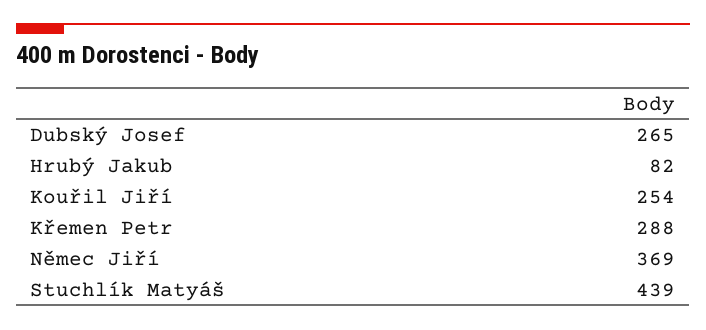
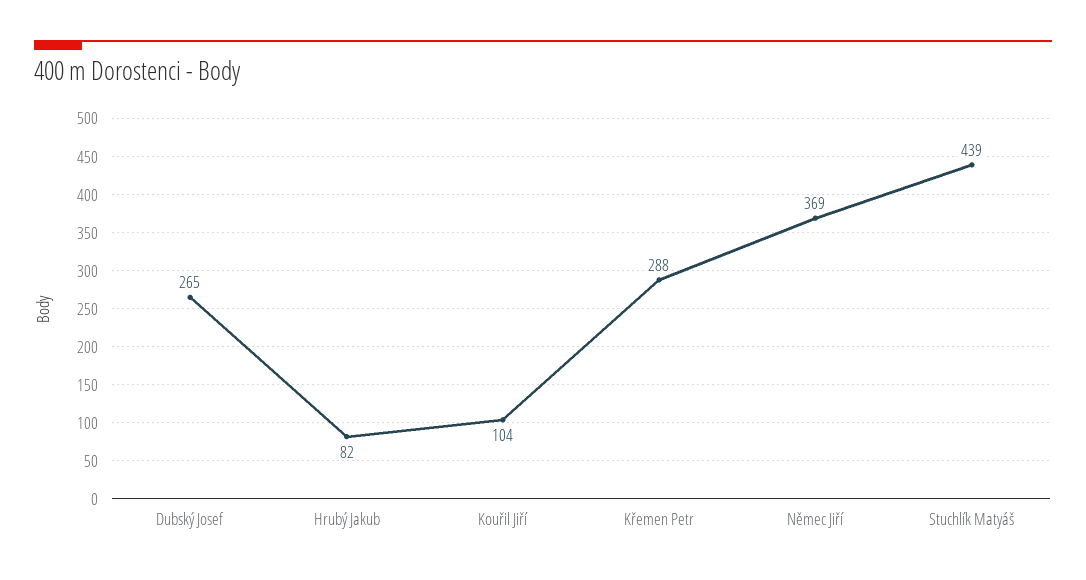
Kouřil Jiří: 254 -> 104

